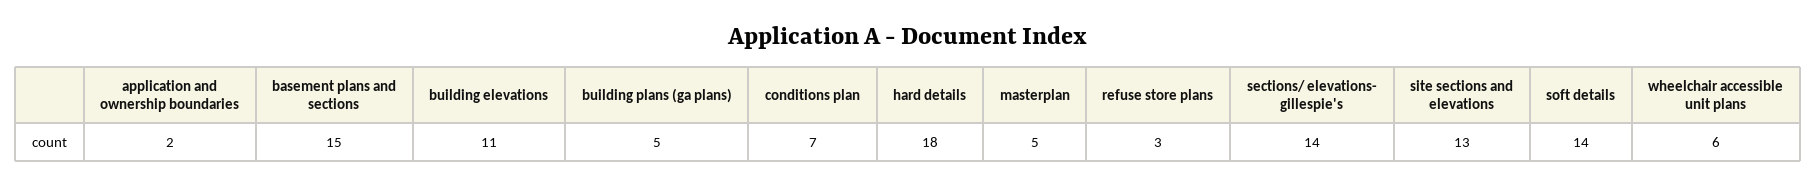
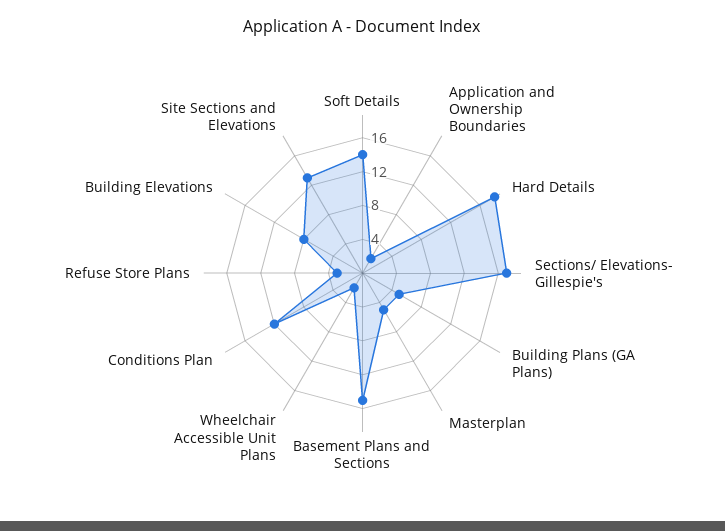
building elevations: 11 -> 8
conditions plan: 7 -> 12
sections/ elevations- gillespie's: 14 -> 17
wheelchair accessible unit plans: 6 -> 2

